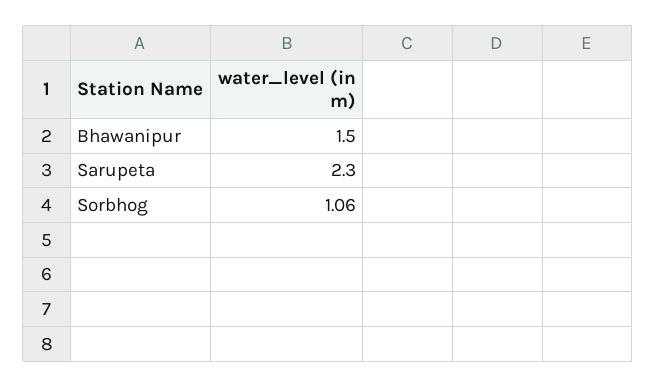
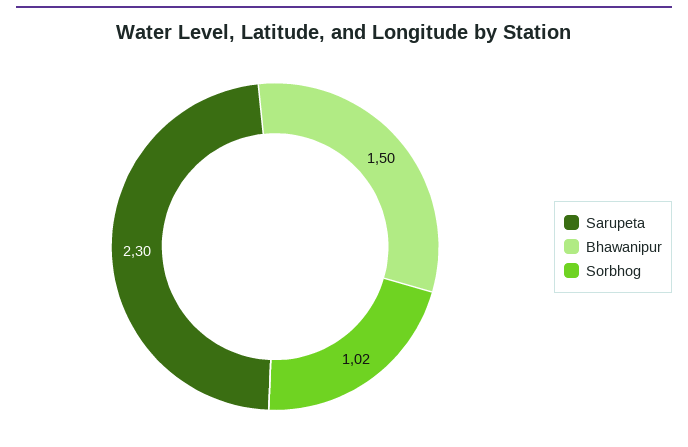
Sorbhog: 1.06 -> 1.02

